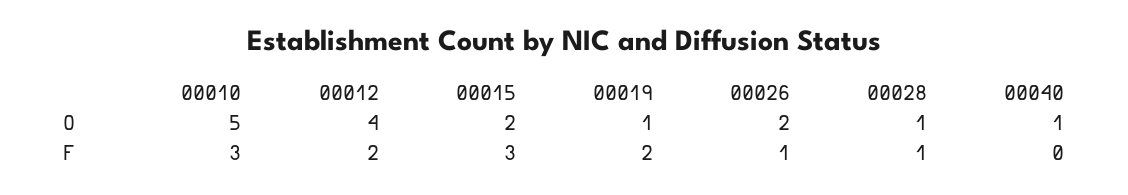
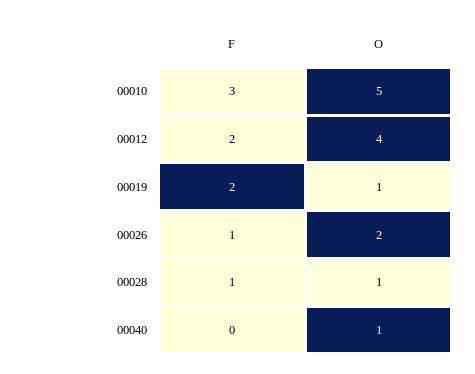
00015, O: 2 -> none
00015, F: 3 -> none

